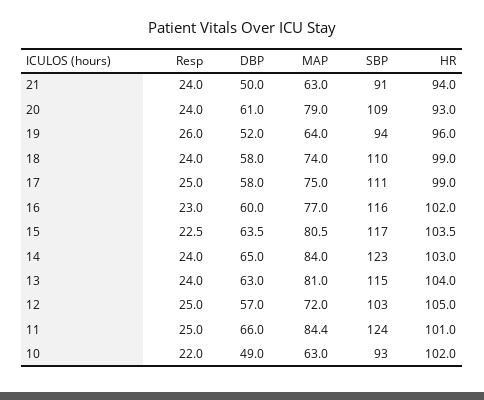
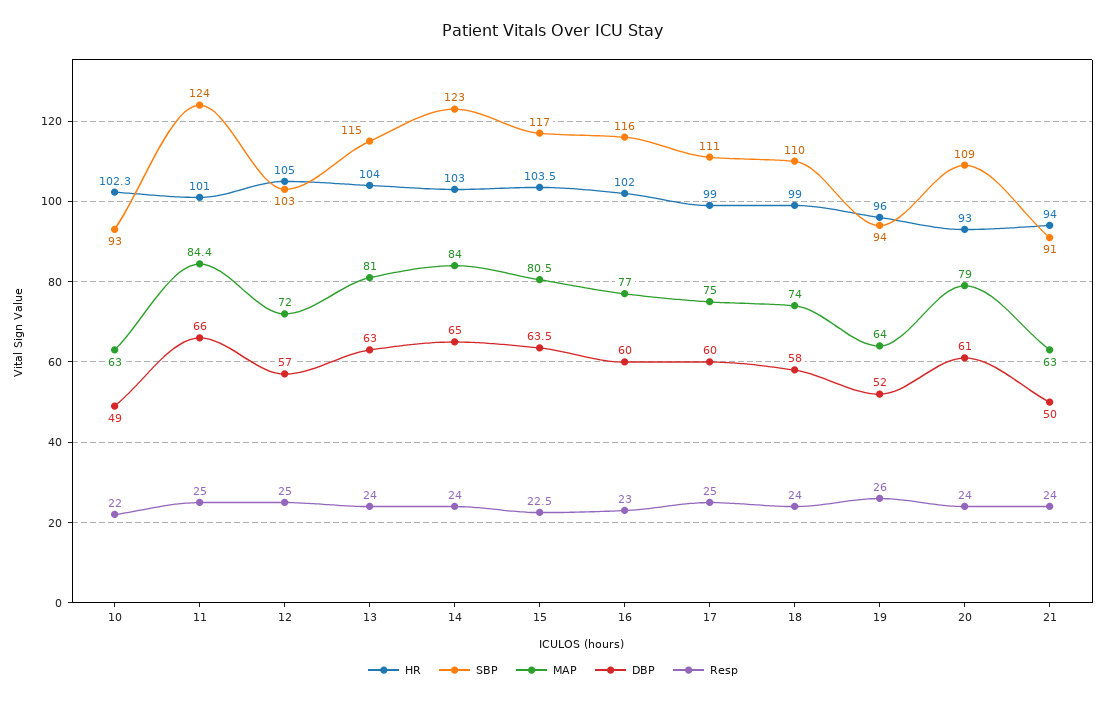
DBP, 17: 58 -> 60
HR, 10: 102 -> 102.3

